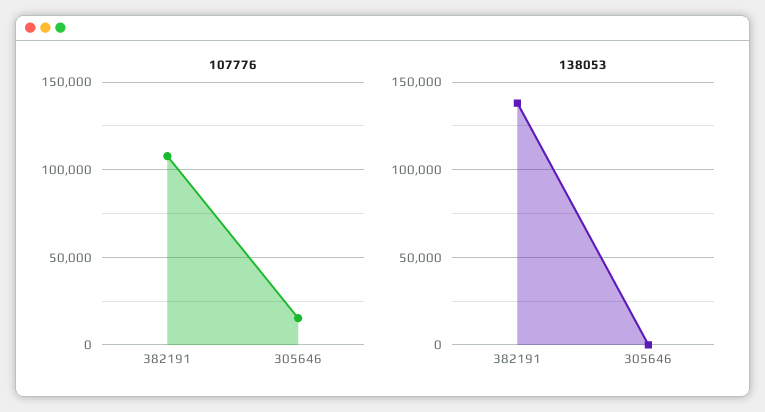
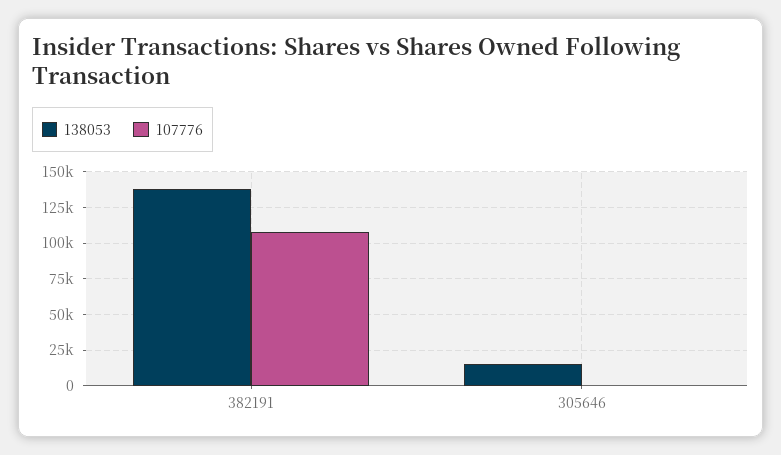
107776, 305646: 15000 -> 0
138053, 305646: 0 -> 15000

